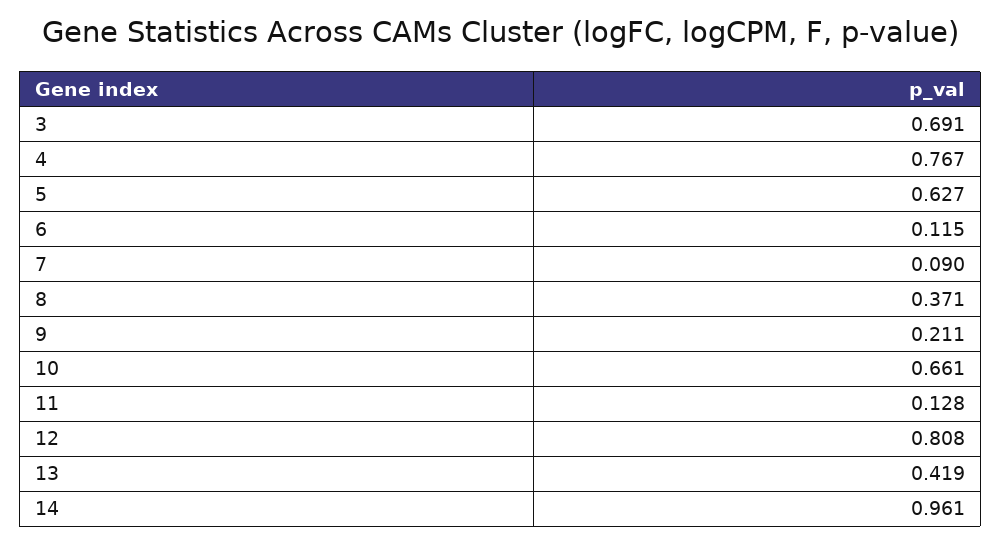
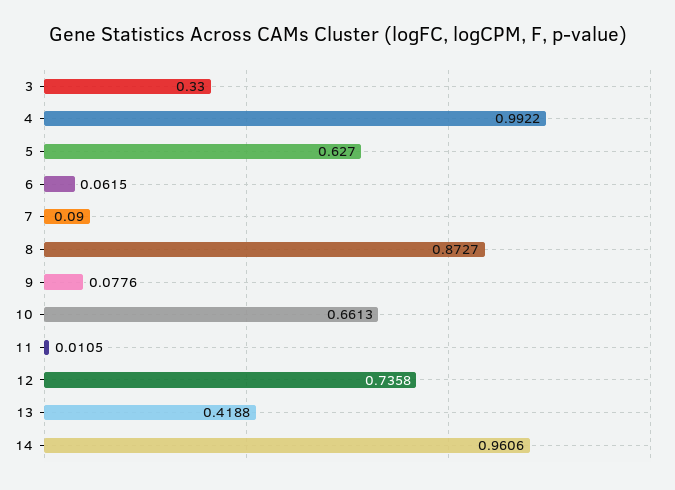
3: 0.691 -> 0.33
4: 0.767 -> 0.9922
6: 0.115 -> 0.0615
8: 0.371 -> 0.8727
9: 0.211 -> 0.0776
11: 0.128 -> 0.0105
12: 0.808 -> 0.7358

